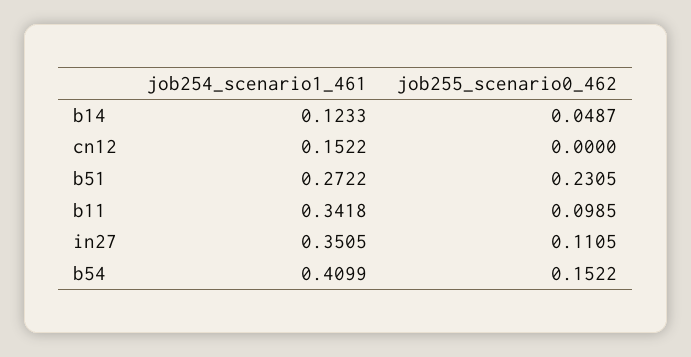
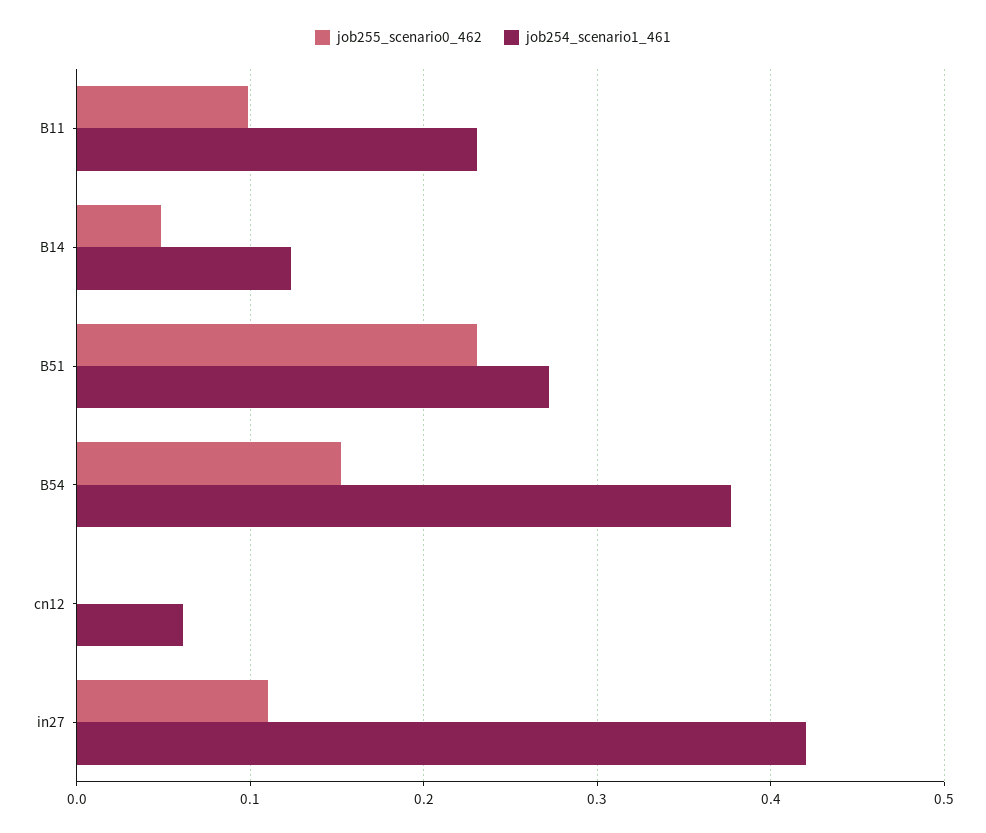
job254_scenario1_461, cn12: 0.1522 -> 0.06
job254_scenario1_461, b11: 0.3418 -> 0.23
job254_scenario1_461, in27: 0.3505 -> 0.42
job254_scenario1_461, b54: 0.4099 -> 0.38

